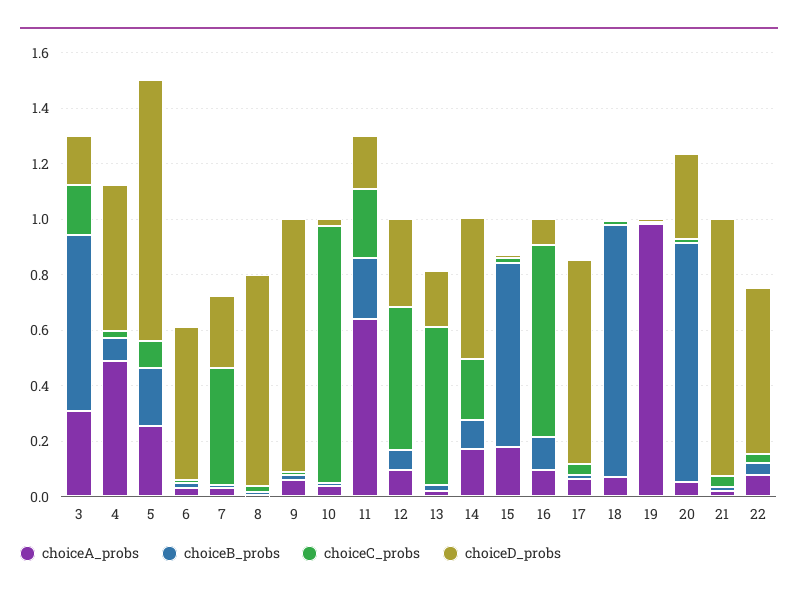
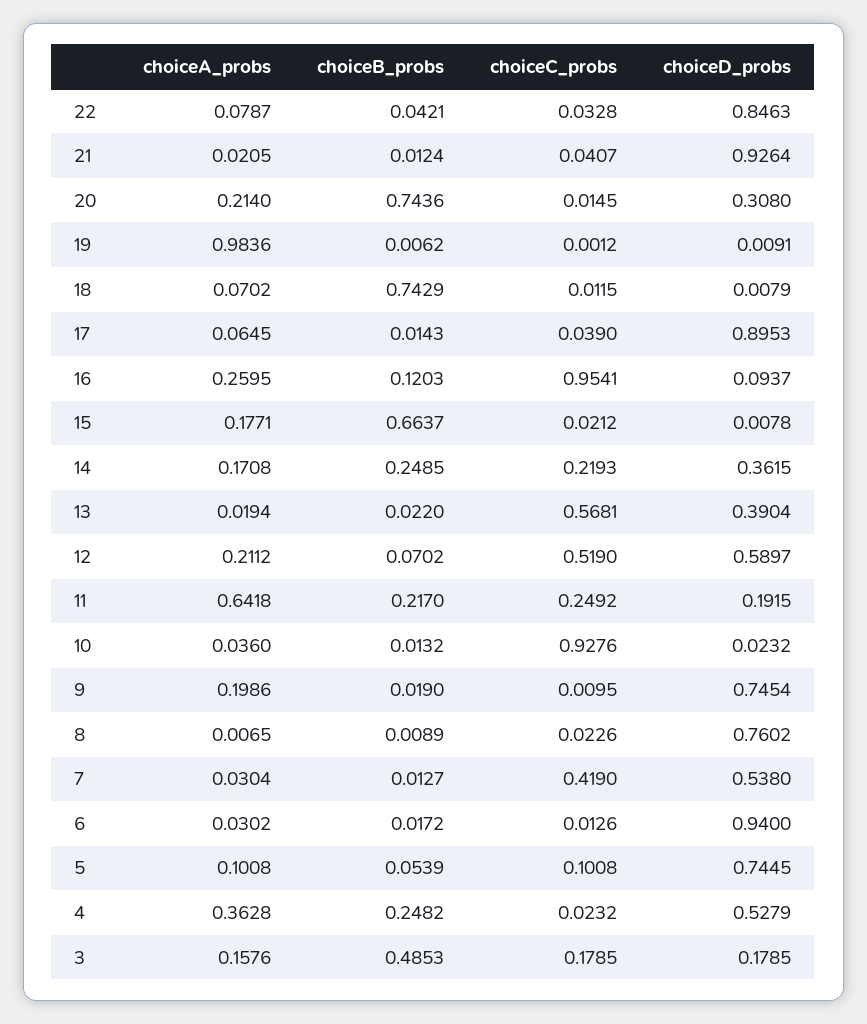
choiceA_probs, 3: 0.3 -> 0.1576
choiceB_probs, 3: 0.65 -> 0.4853
choiceA_probs, 4: 0.5 -> 0.3628
choiceB_probs, 4: 0.1 -> 0.2482
choiceA_probs, 5: 0.25 -> 0.1008
choiceB_probs, 5: 0.2 -> 0.0539
choiceD_probs, 5: 0.95 -> 0.7445
choiceD_probs, 6: 0.55 -> 0.94
choiceD_probs, 7: 0.25 -> 0.538
choiceA_probs, 9: 0.05 -> 0.1986
choiceD_probs, 9: 0.9 -> 0.7454
choiceA_probs, 12: 0.1 -> 0.2112
choiceD_probs, 12: 0.3 -> 0.5897
choiceD_probs, 13: 0.2 -> 0.3904
choiceB_probs, 14: 0.1 -> 0.2485
choiceD_probs, 14: 0.5 -> 0.3615
choiceA_probs, 16: 0.1 -> 0.2595
choiceC_probs, 16: 0.7 -> 0.9541
choiceD_probs, 17: 0.75 -> 0.8953
choiceB_probs, 18: 0.9 -> 0.7429
choiceA_probs, 20: 0.05 -> 0.214
choiceB_probs, 20: 0.85 -> 0.7436
choiceD_probs, 22: 0.6 -> 0.8463

